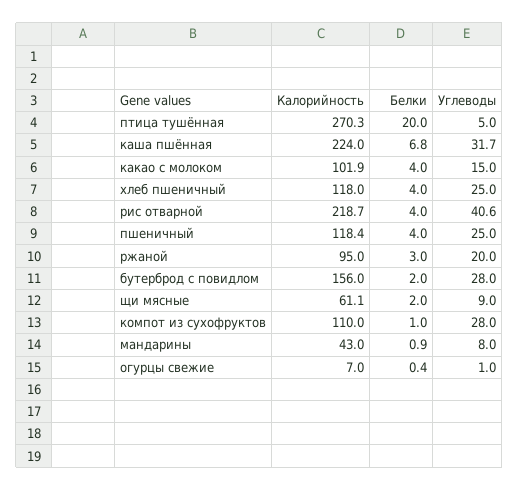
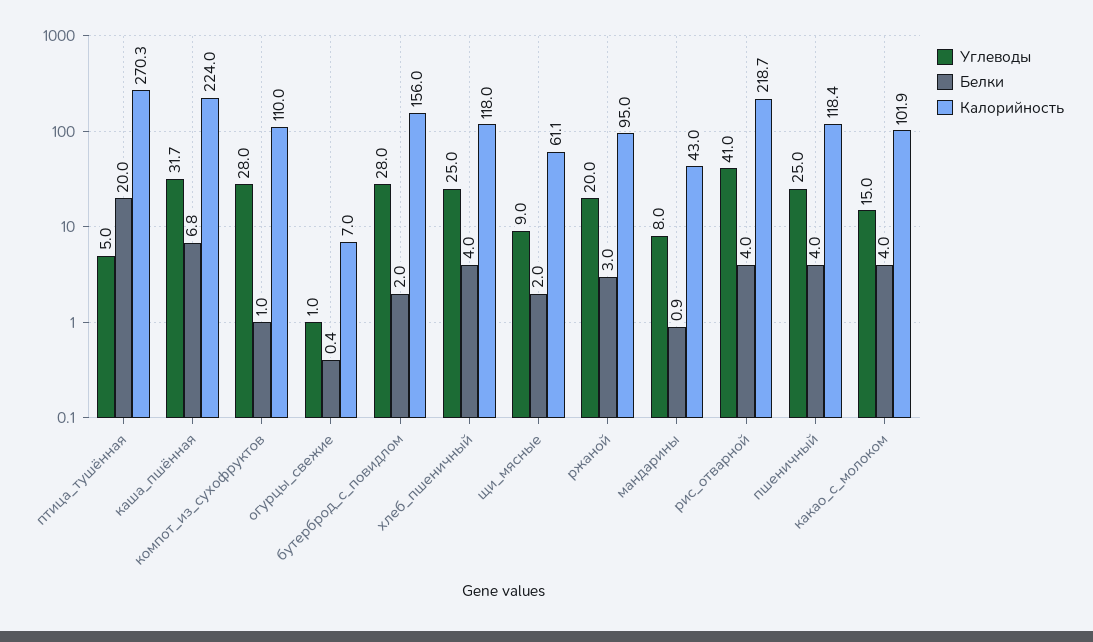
Углеводы, рис отварной: 40.6 -> 41

